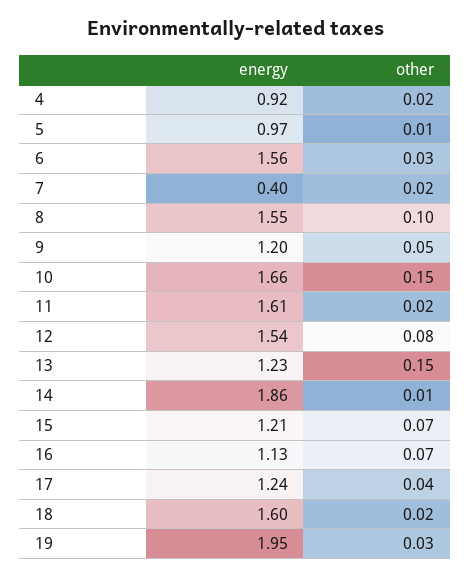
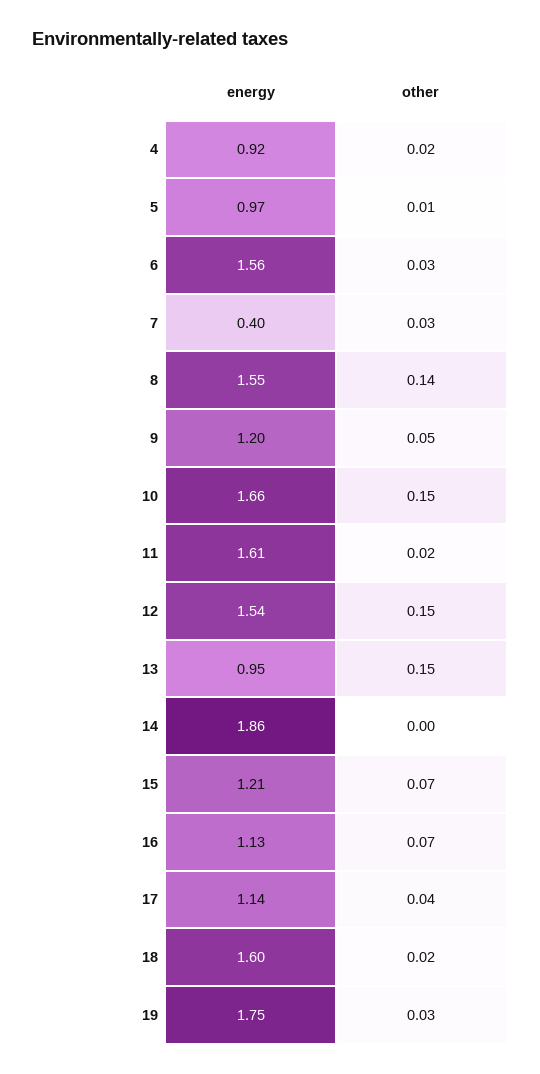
other, 7: 0.02 -> 0.03
other, 8: 0.1 -> 0.14
other, 12: 0.08 -> 0.15
energy, 13: 1.23 -> 0.95
other, 14: 0.01 -> 0
energy, 17: 1.24 -> 1.14
energy, 19: 1.95 -> 1.75

